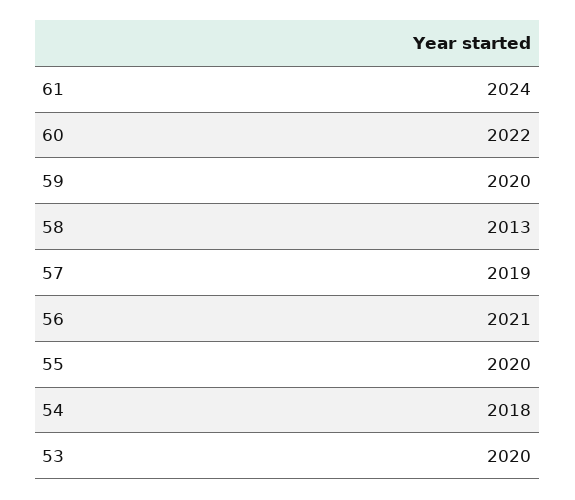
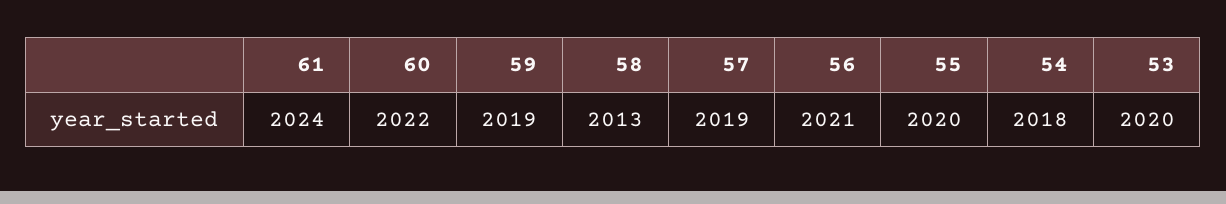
59: 2020 -> 2019

